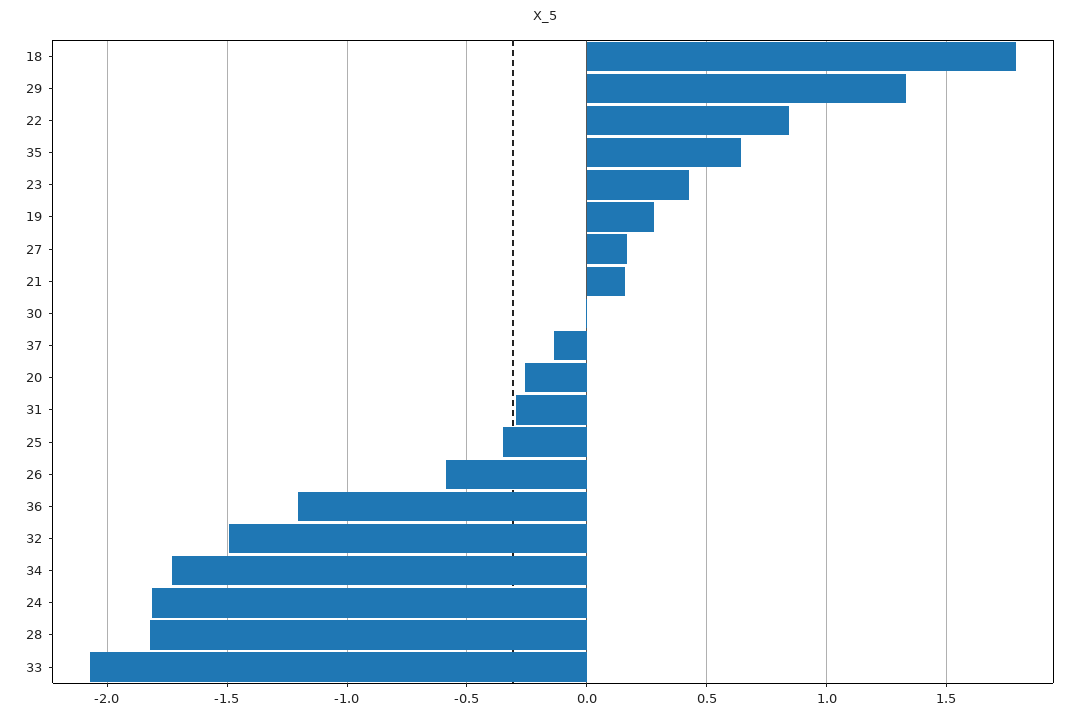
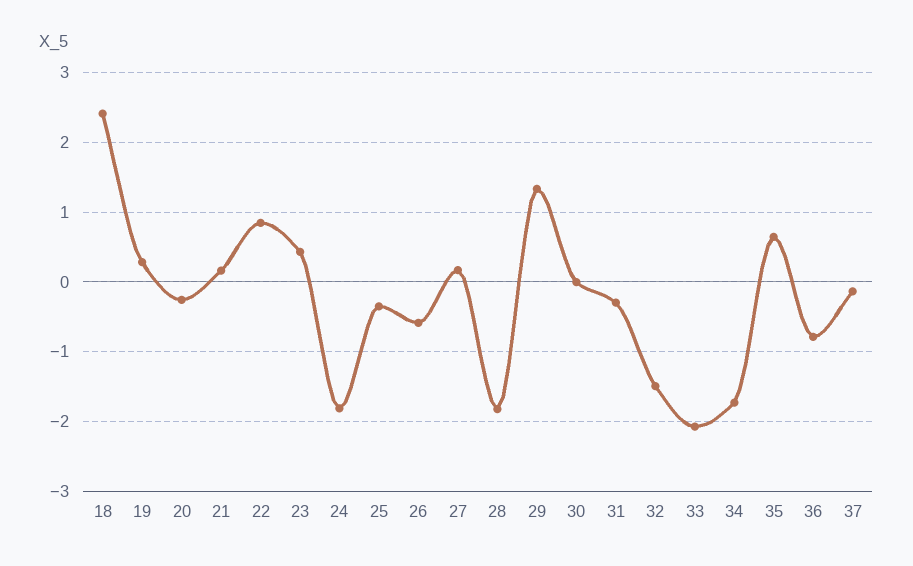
18: 1.8 -> 2.4
36: -1.2 -> -0.8

